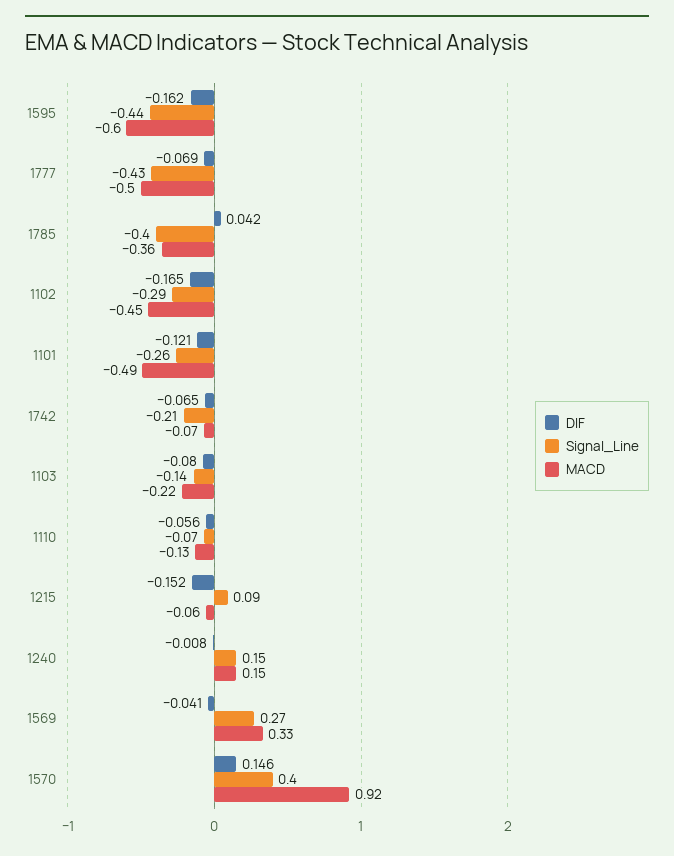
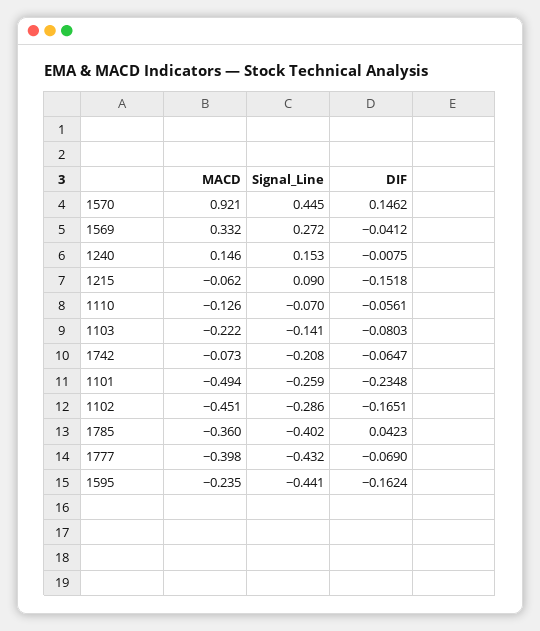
MACD, 1595: -0.6 -> -0.235
MACD, 1777: -0.5 -> -0.398
DIF, 1101: -0.121 -> -0.2348
Signal_Line, 1570: 0.4 -> 0.445

